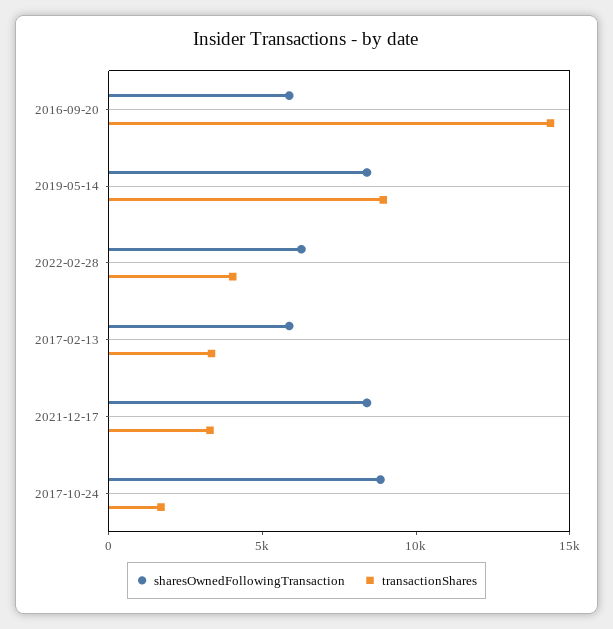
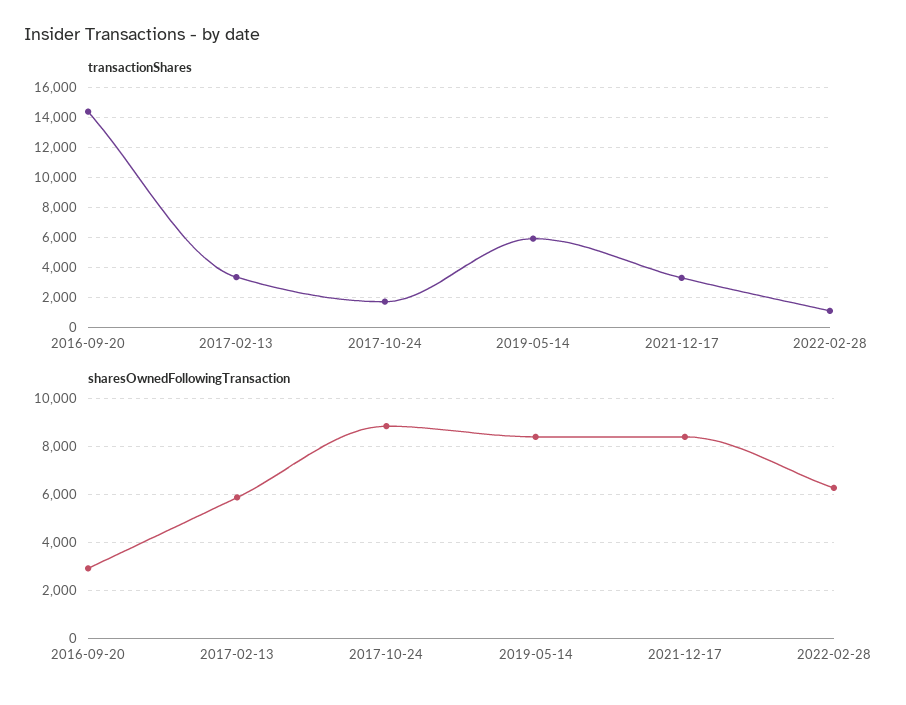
sharesOwnedFollowingTransaction, 2016-09-20: 6000 -> 3000
transactionShares, 2019-05-14: 9000 -> 6000
transactionShares, 2022-02-28: 4000 -> 1000

